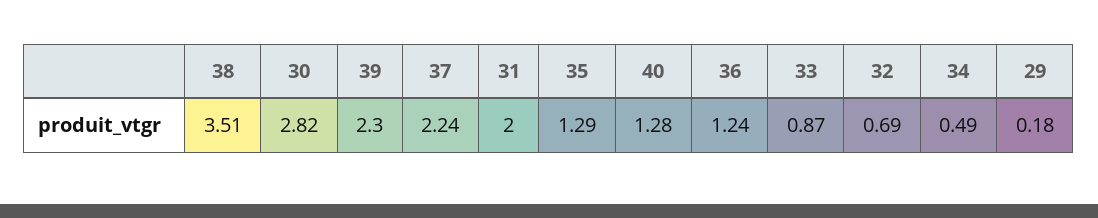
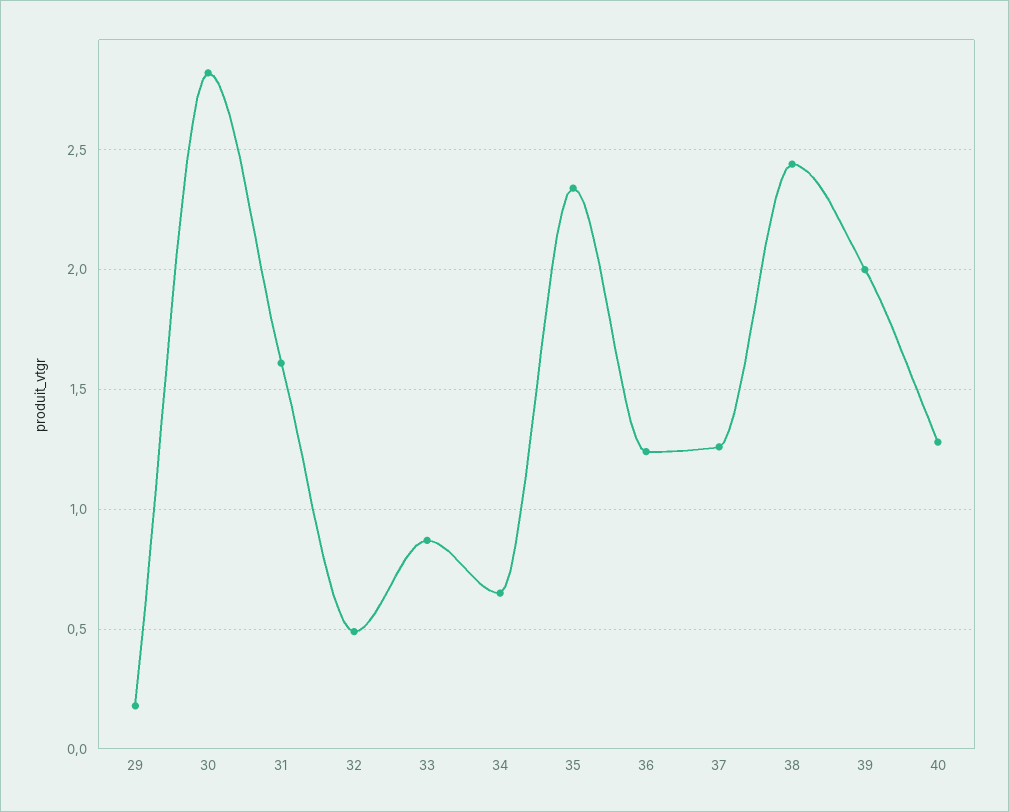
38: 3.51 -> 2.45
39: 2.3 -> 2
37: 2.24 -> 1.25
31: 2 -> 1.6
35: 1.29 -> 2.35
32: 0.69 -> 0.5
34: 0.49 -> 0.65

